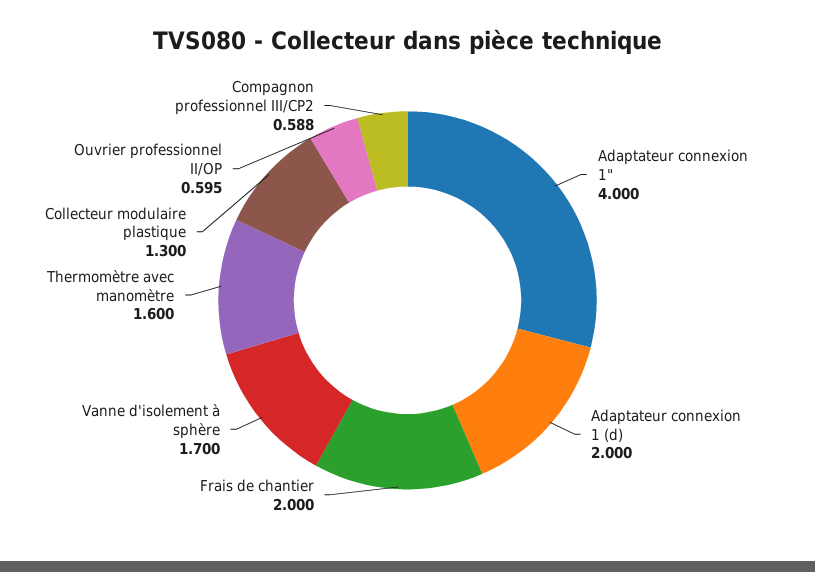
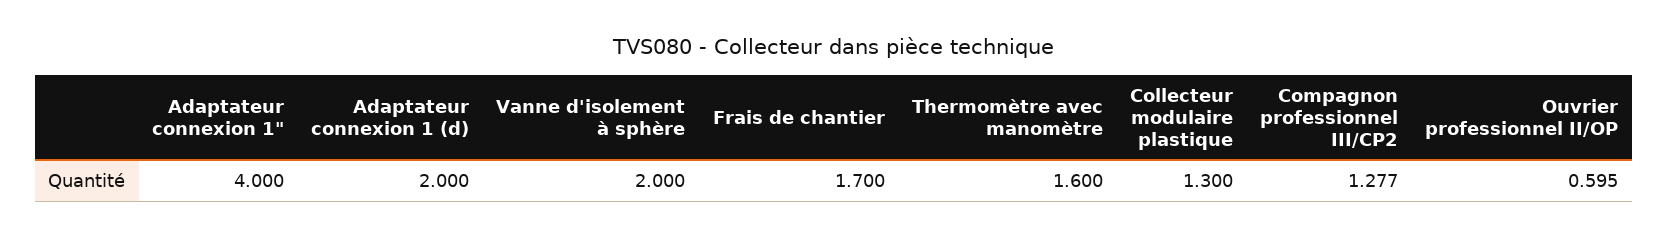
Frais de chantier: 2 -> 1.7
Vanne d'isolement à sphère: 1.7 -> 2
Compagnon professionnel III/CP2: 0.588 -> 1.277

